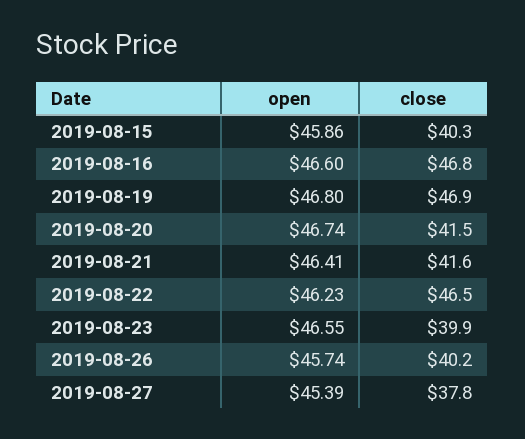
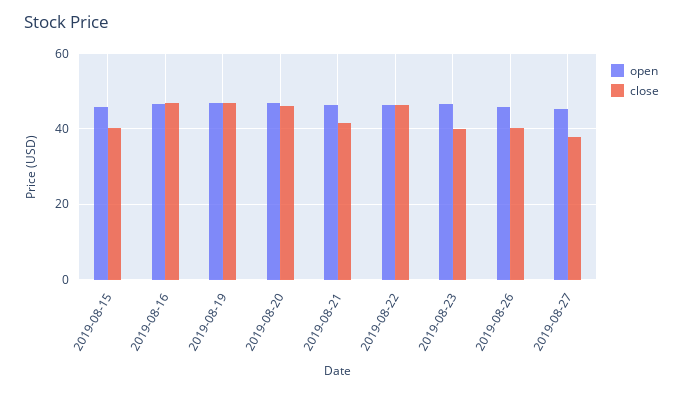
close, 2019-08-20: 41.5 -> 46

